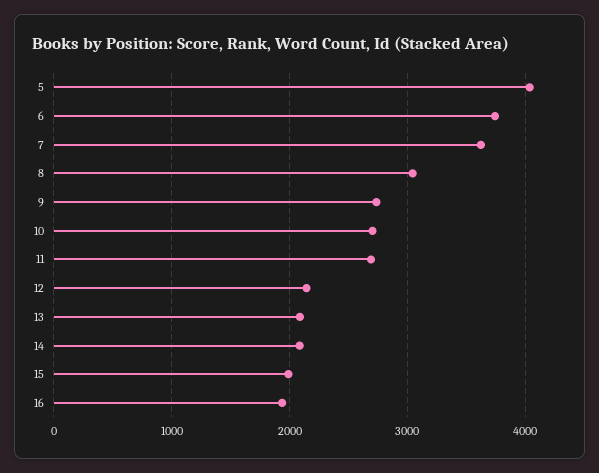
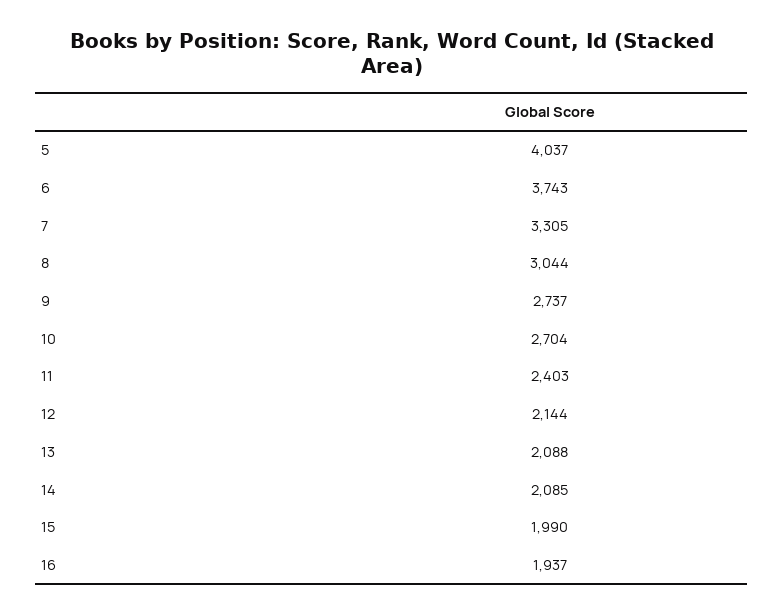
7: 3600 -> 3305
11: 2700 -> 2403

